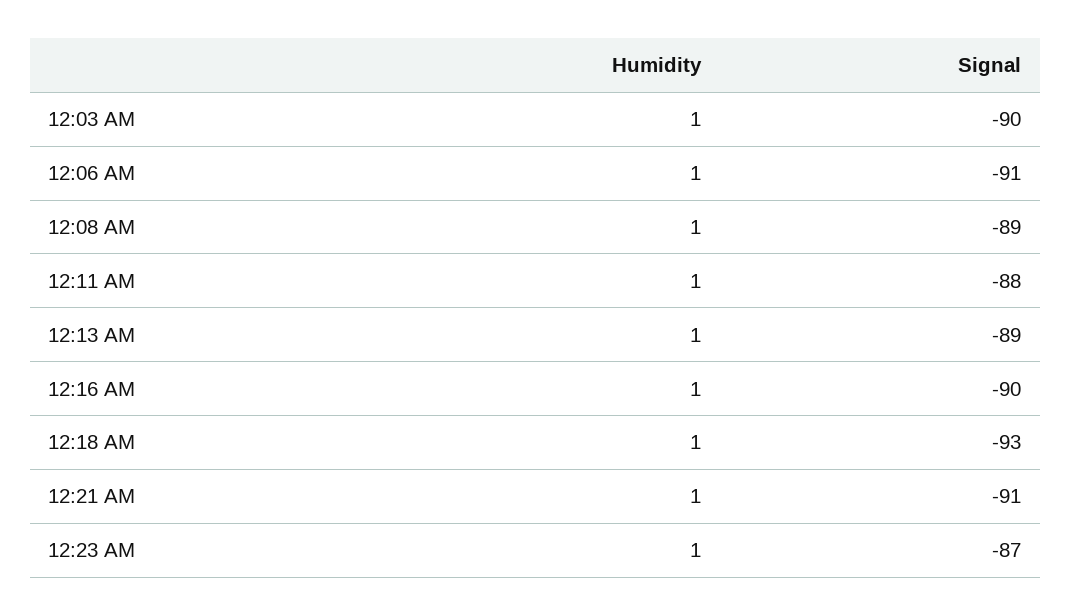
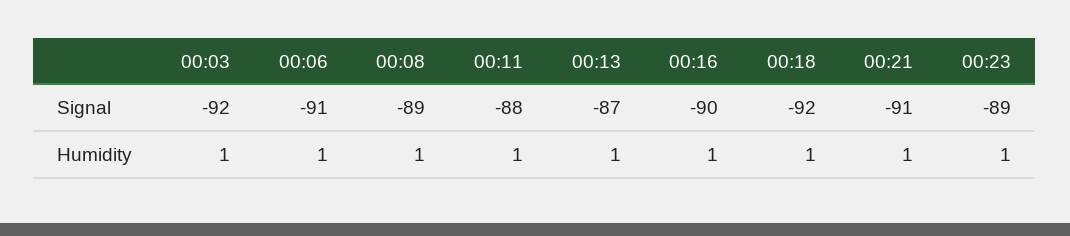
Signal, 12:03 AM: -90 -> -92
Signal, 12:13 AM: -89 -> -87
Signal, 12:18 AM: -93 -> -92
Signal, 12:23 AM: -87 -> -89

